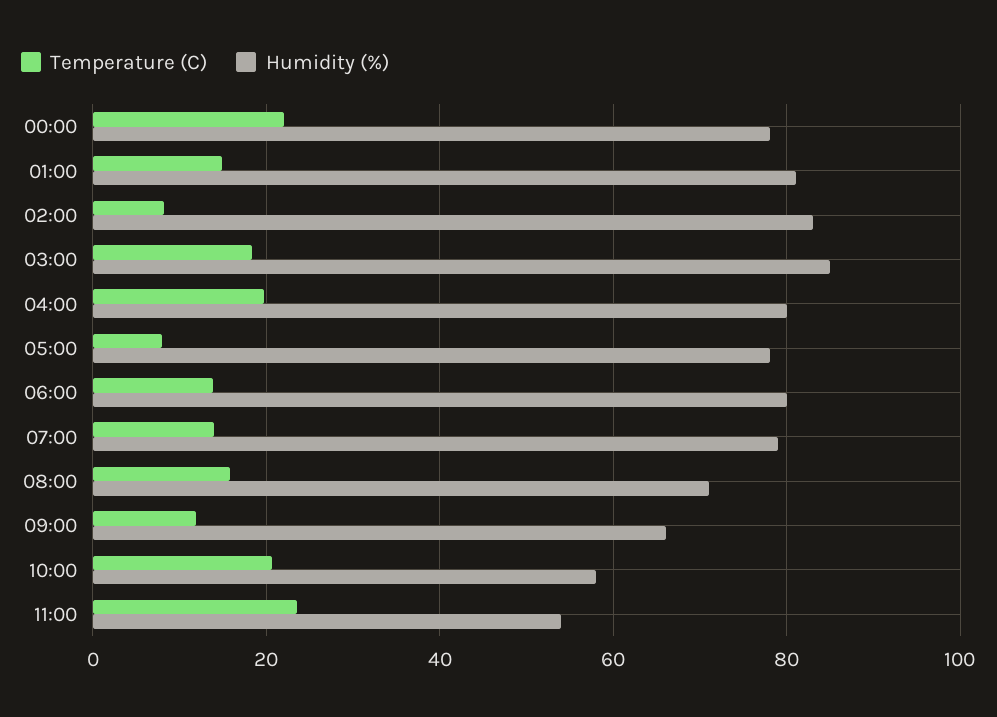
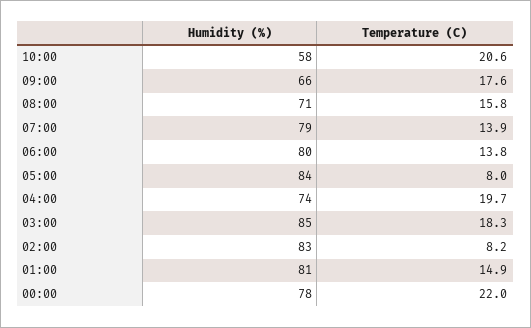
Humidity (%), 04:00: 80 -> 74
Humidity (%), 05:00: 78 -> 84
Temperature (C), 09:00: 12 -> 17.6
Temperature (C), 11:00: 24 -> none
Humidity (%), 11:00: 54 -> none

